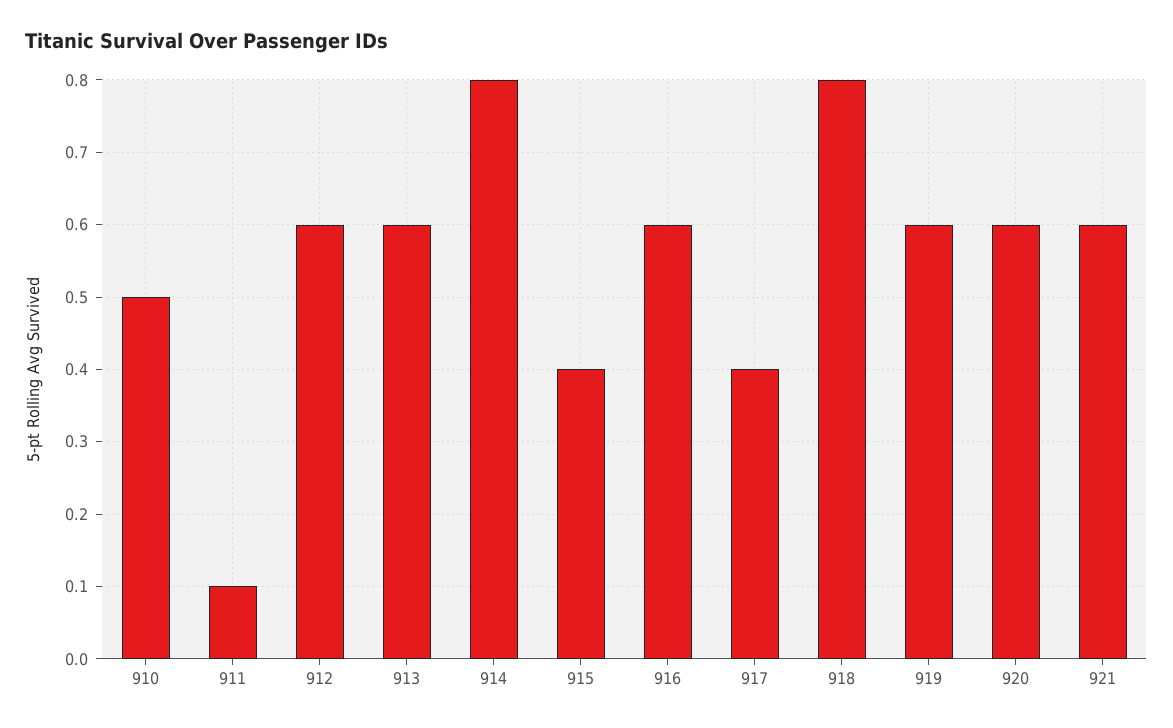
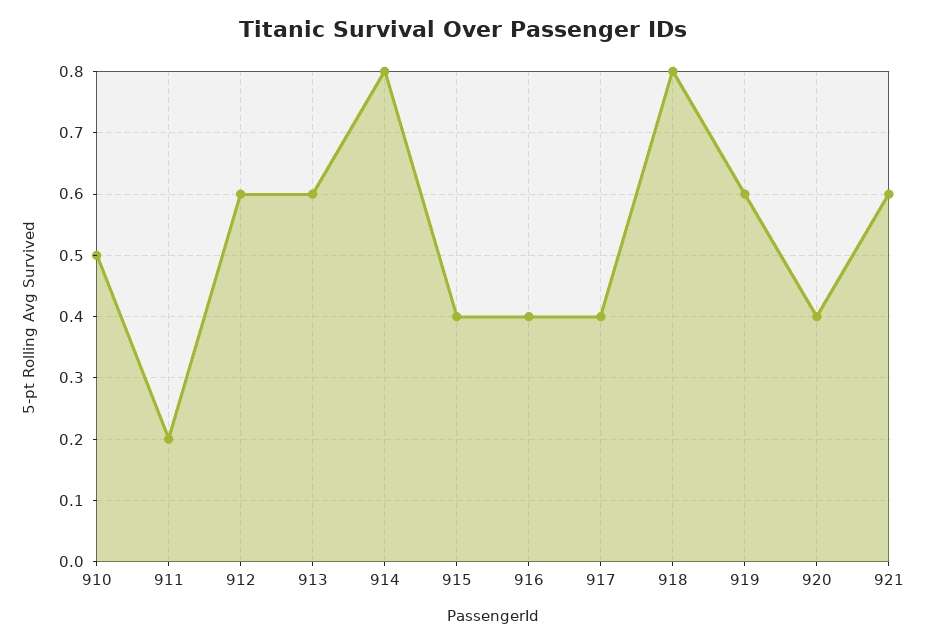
911: 0.1 -> 0.2
916: 0.6 -> 0.4
920: 0.6 -> 0.4

